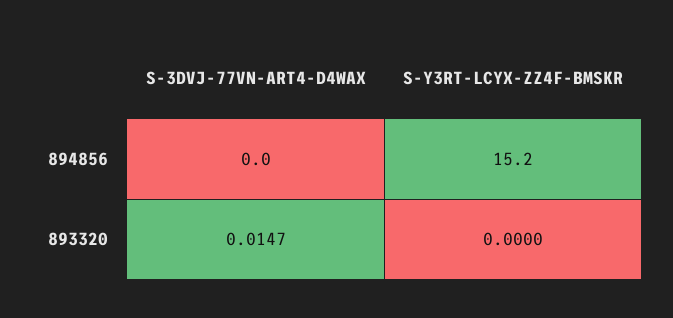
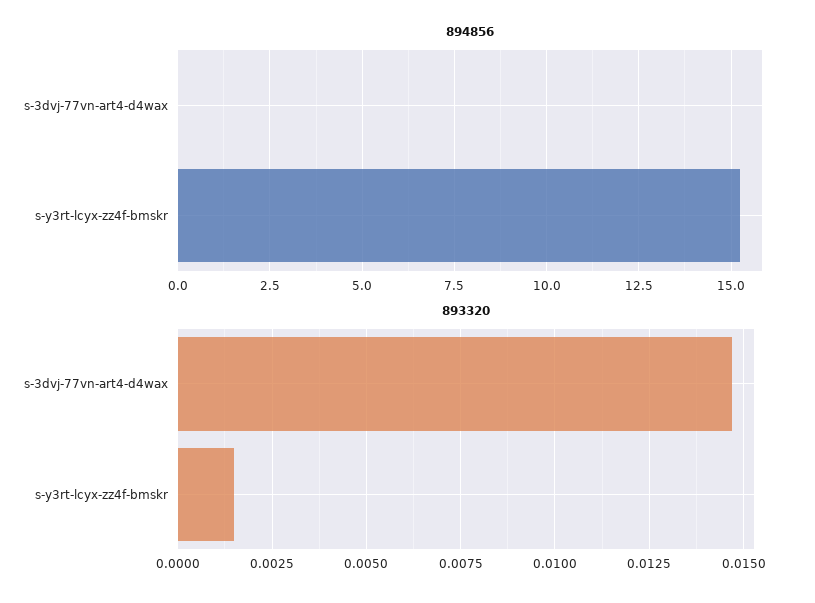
893320, S-Y3RT-LCYX-ZZ4F-BMSKR: 0 -> 0.0015

